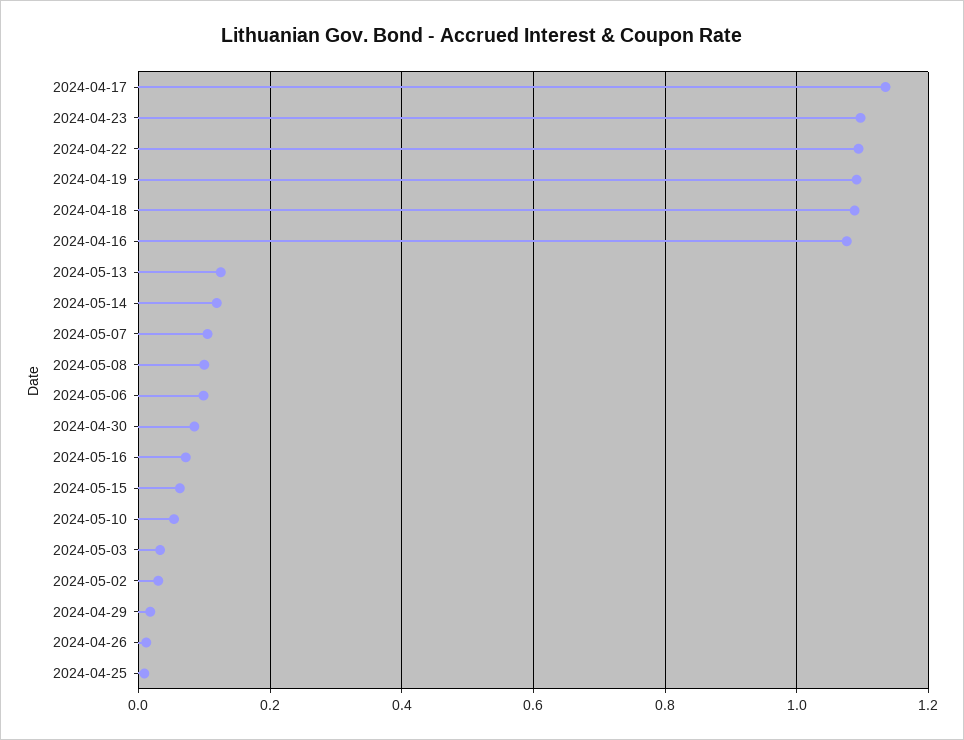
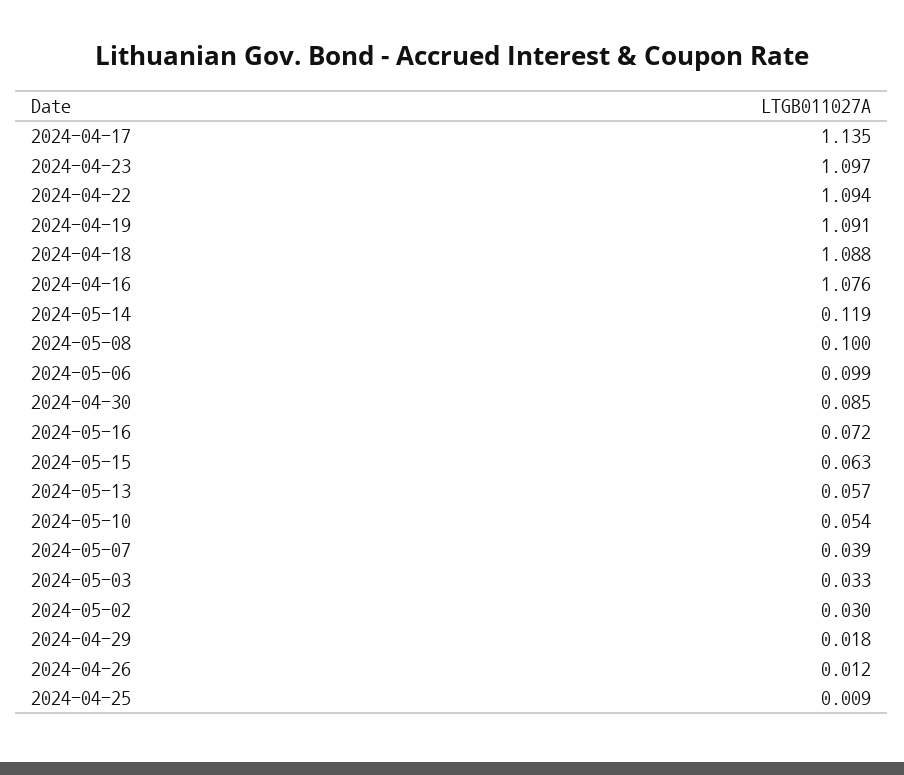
2024-05-13: 0.12 -> 0.057
2024-05-07: 0.1 -> 0.039

